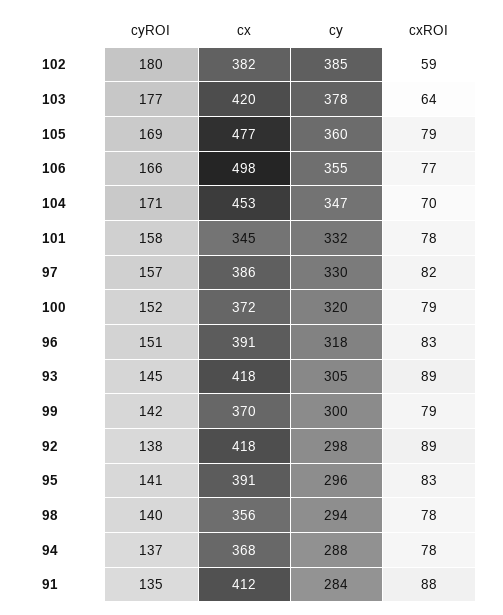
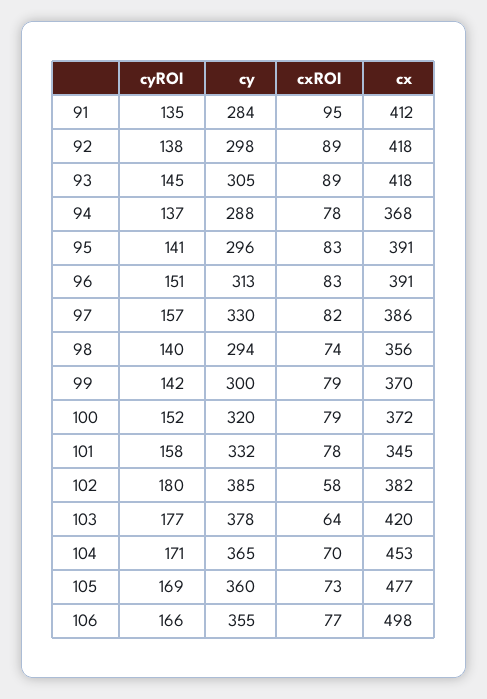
cxROI, 102: 59 -> 58
cxROI, 105: 79 -> 73
cy, 104: 347 -> 365
cy, 96: 318 -> 313
cxROI, 98: 78 -> 74
cxROI, 91: 88 -> 95

